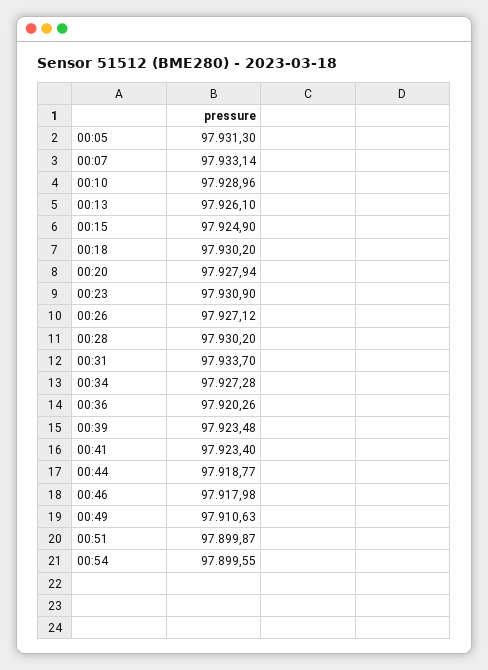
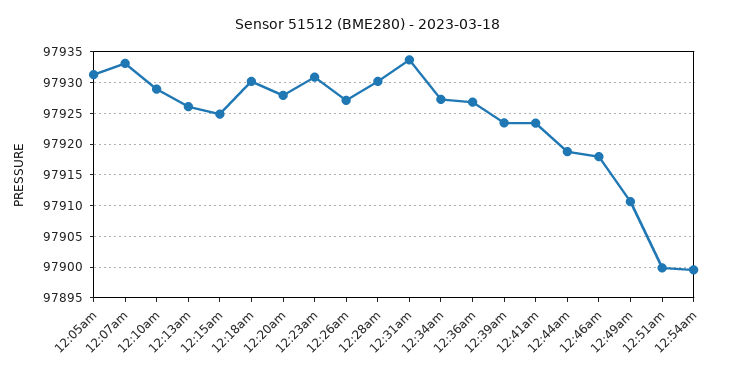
00:36: 97920.26 -> 97927

